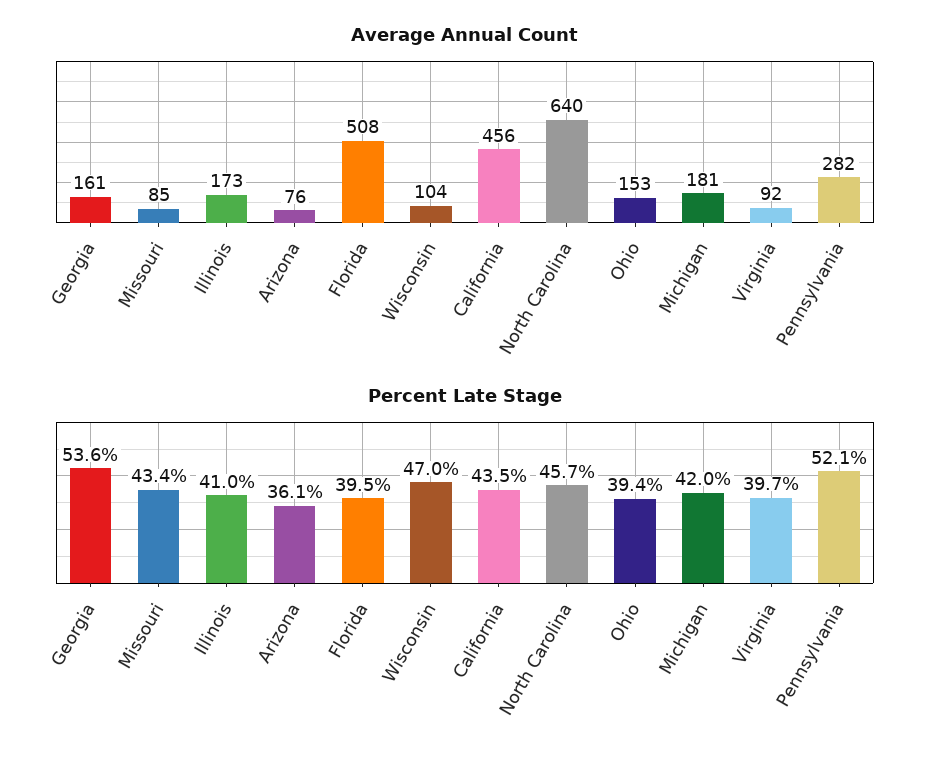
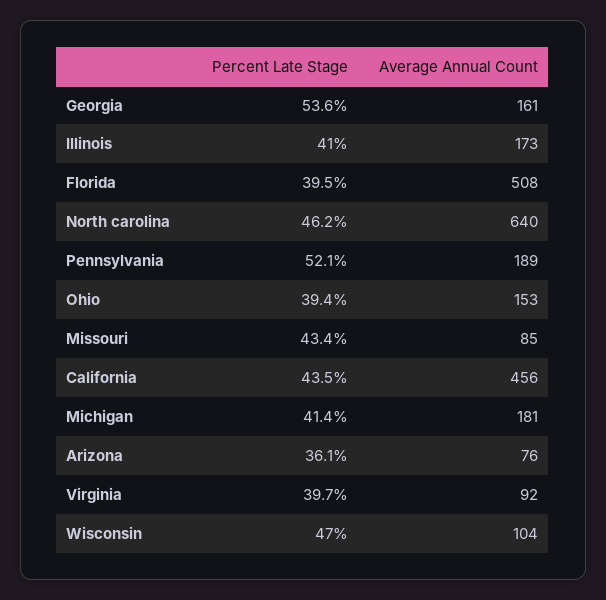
Average Annual Count, Pennsylvania: 282 -> 189
Percent Late Stage, North Carolina: 45.7 -> 46.2
Percent Late Stage, Michigan: 42 -> 41.4

